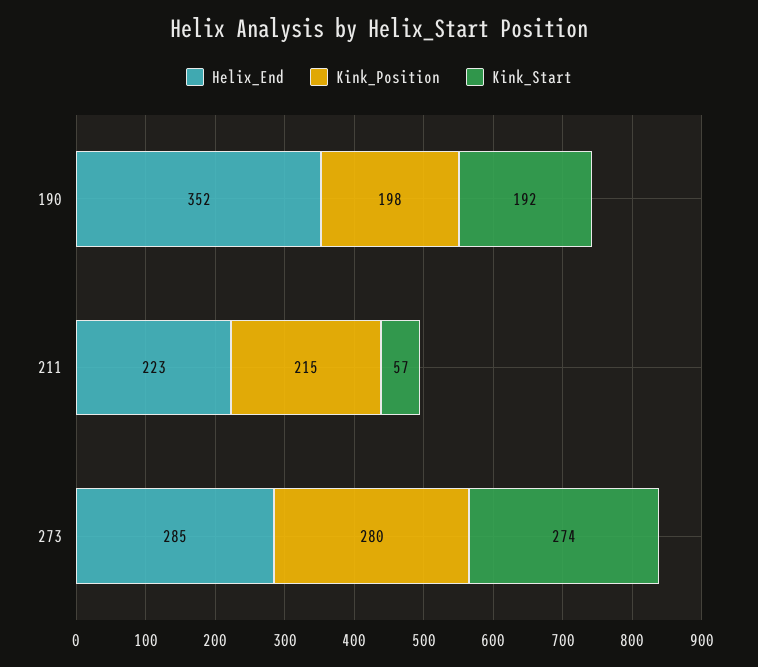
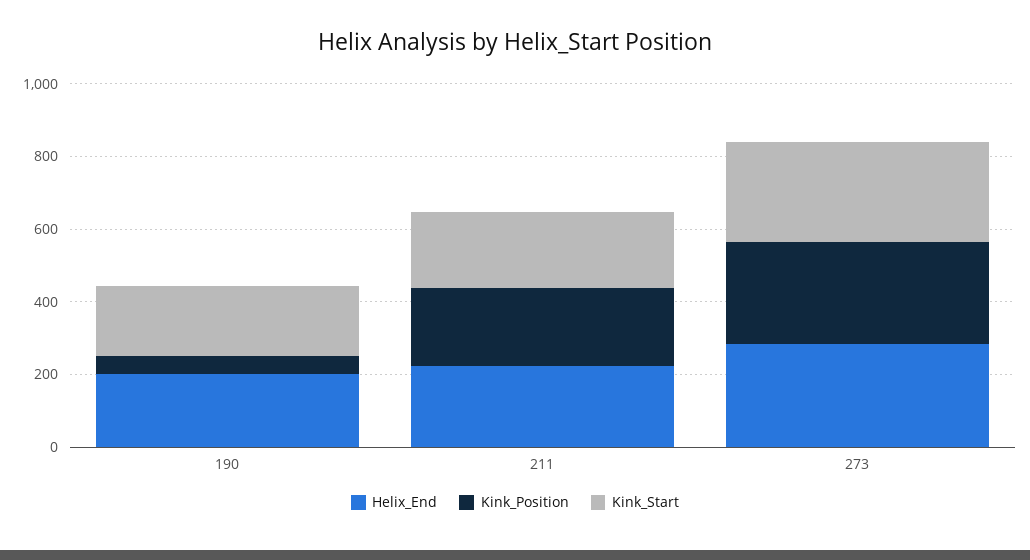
Helix_End, 190: 352 -> 200
Kink_Position, 190: 198 -> 50
Kink_Start, 211: 57 -> 200

